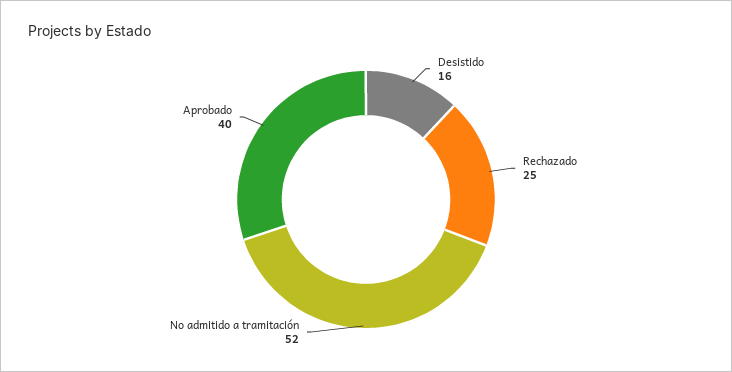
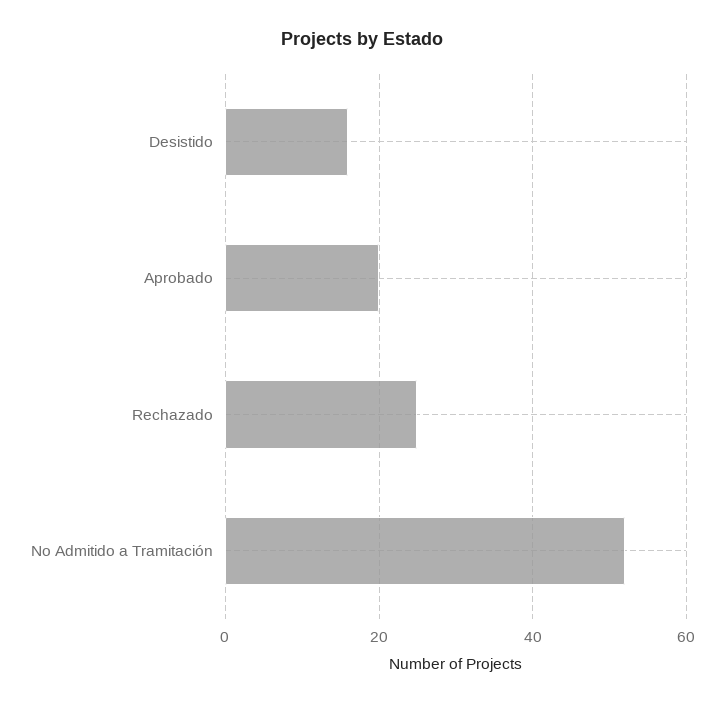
Aprobado: 40 -> 20

